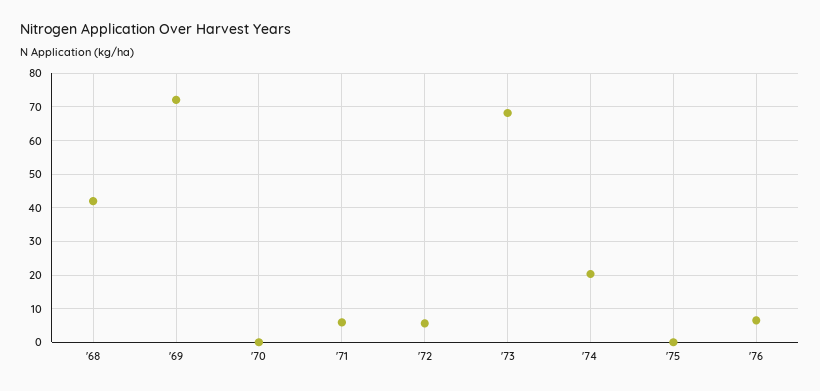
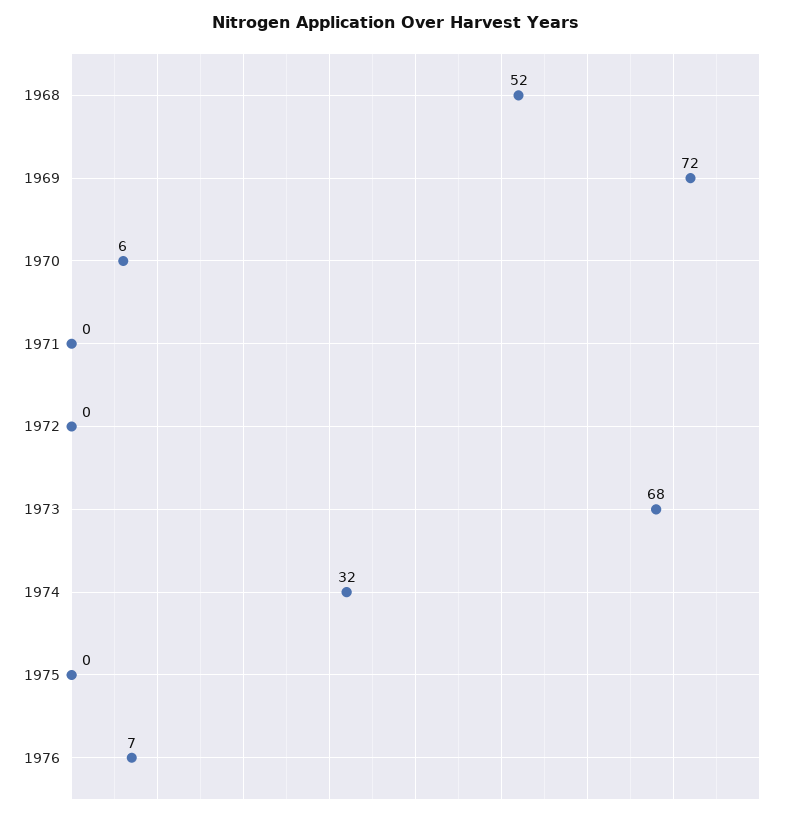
'68: 42 -> 52
'70: 0 -> 6
'71: 6 -> 0
'72: 6 -> 0
'74: 20 -> 32

